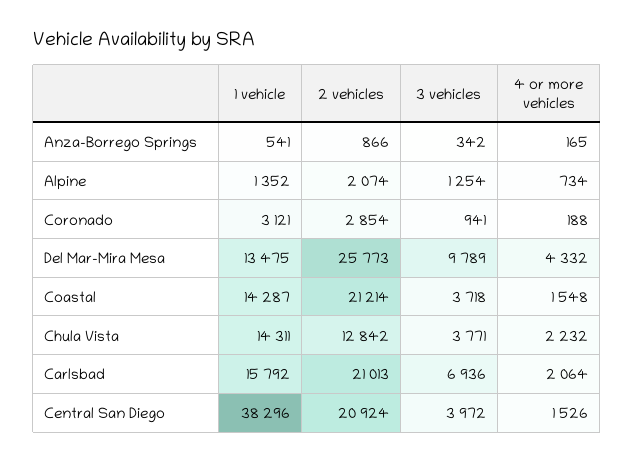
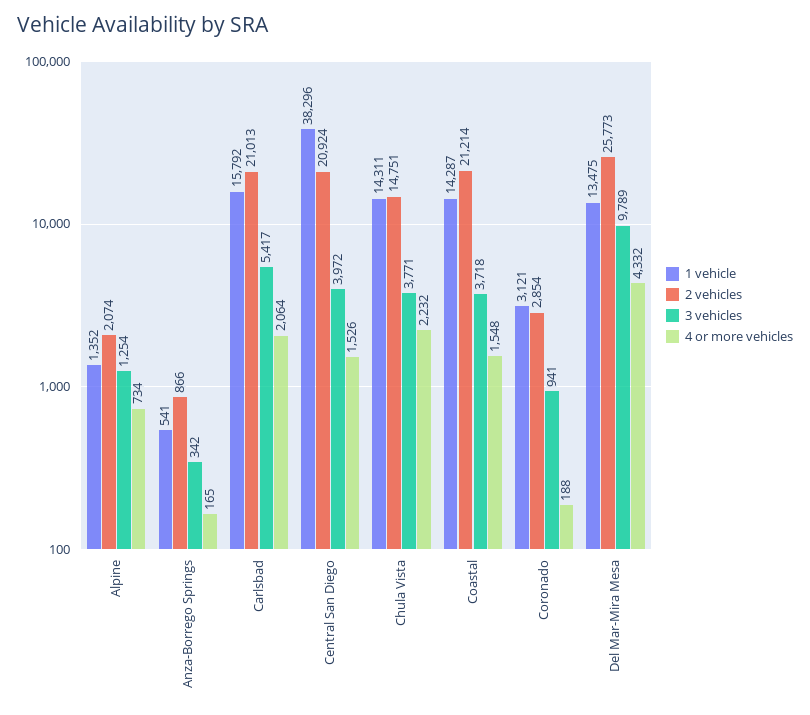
2 vehicles, Chula Vista: 12842 -> 14751
3 vehicles, Carlsbad: 6936 -> 5417

